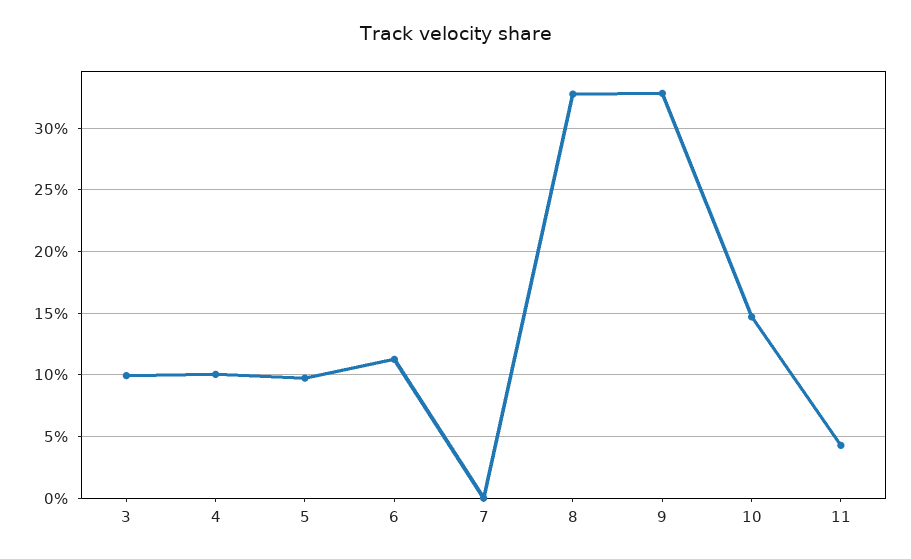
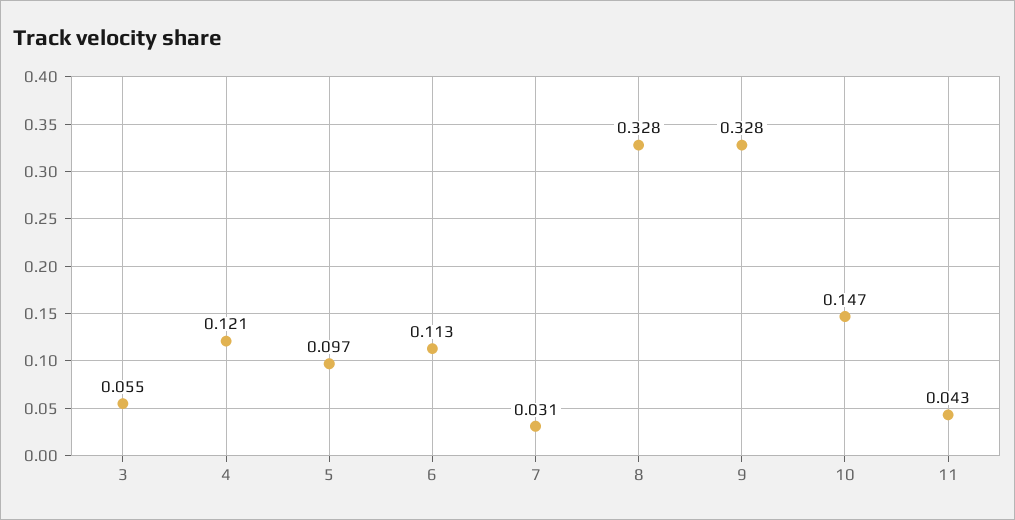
3: 0.1 -> 0.055
4: 0.1 -> 0.121
7: 0 -> 0.031

